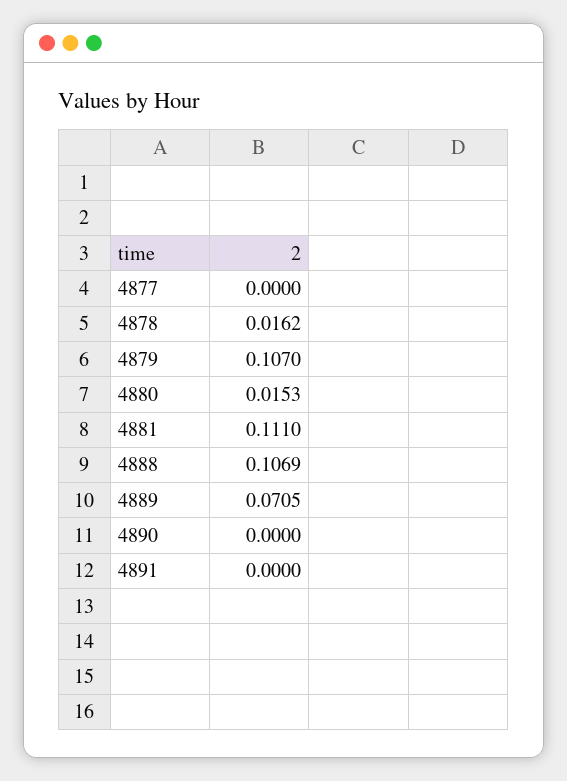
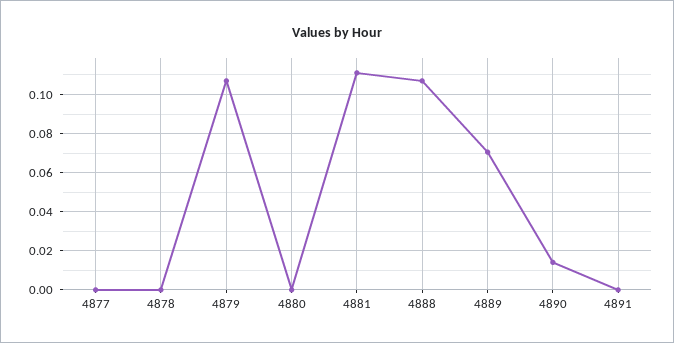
4878: 0.0162 -> 0
4880: 0.0153 -> 0
4890: 0 -> 0.015

